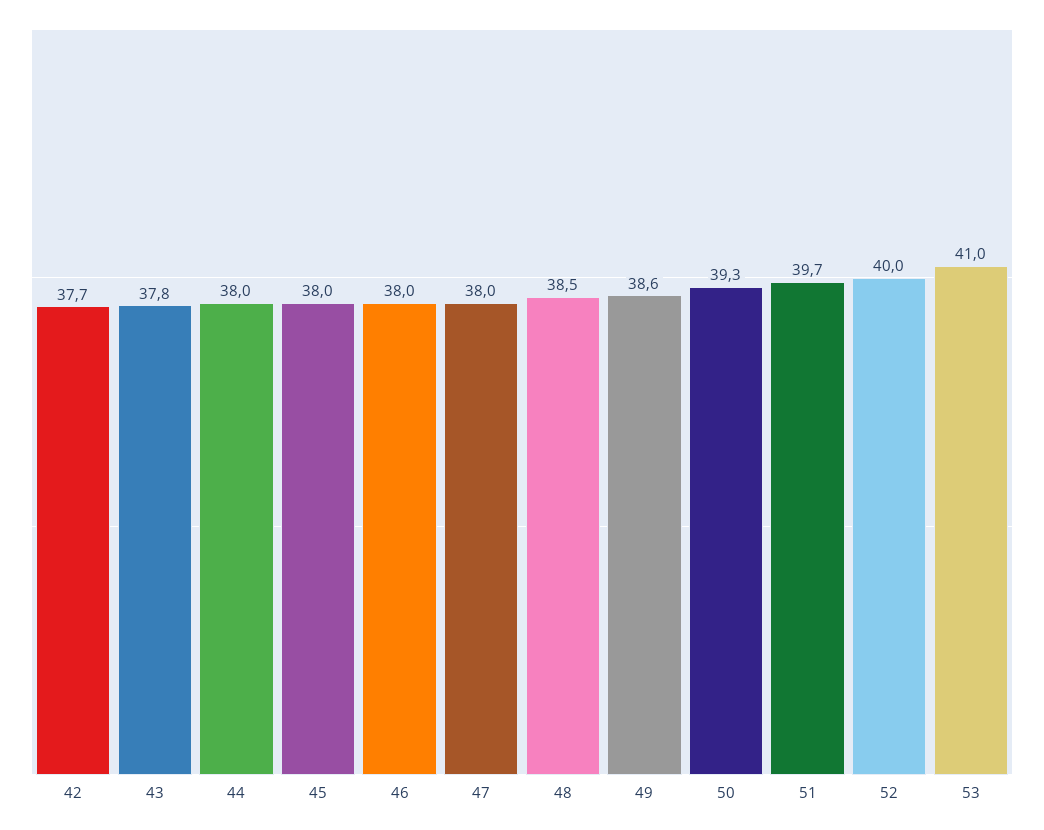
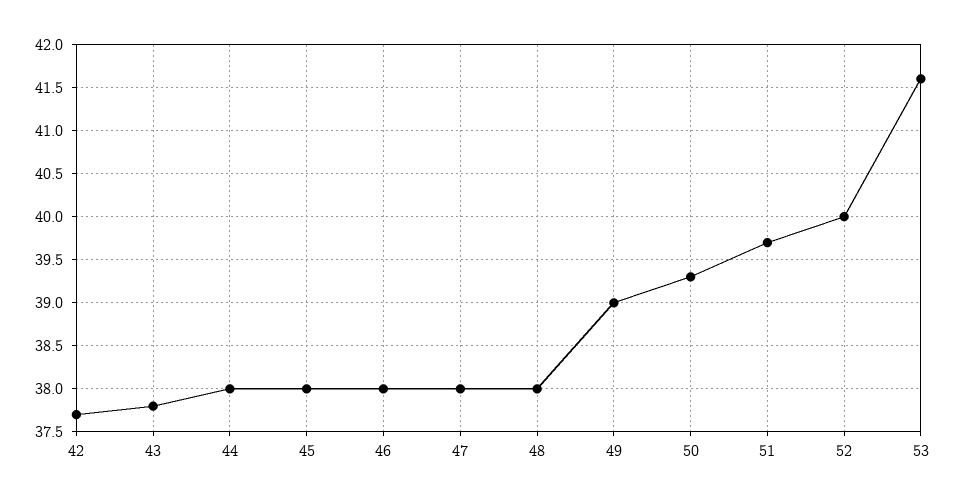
48: 38.5 -> 38
49: 38.6 -> 39
53: 41 -> 41.6

